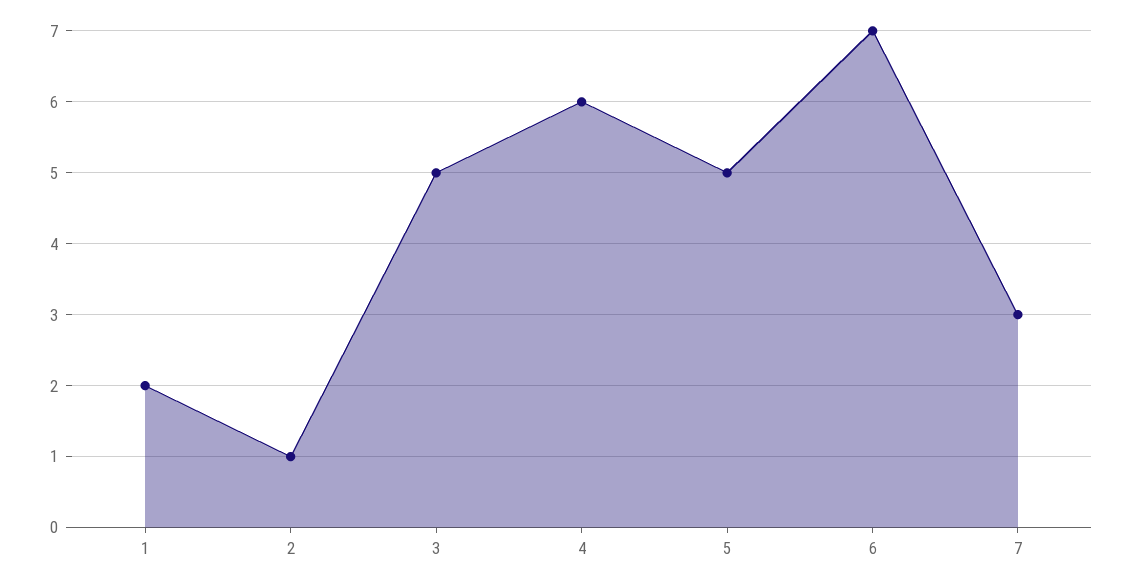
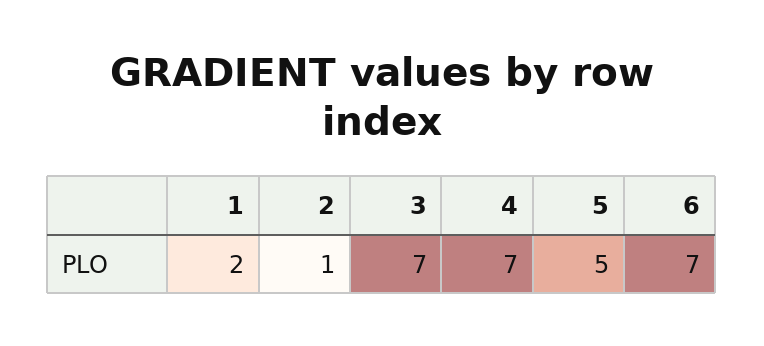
3: 5 -> 7
4: 6 -> 7
7: 3 -> none

